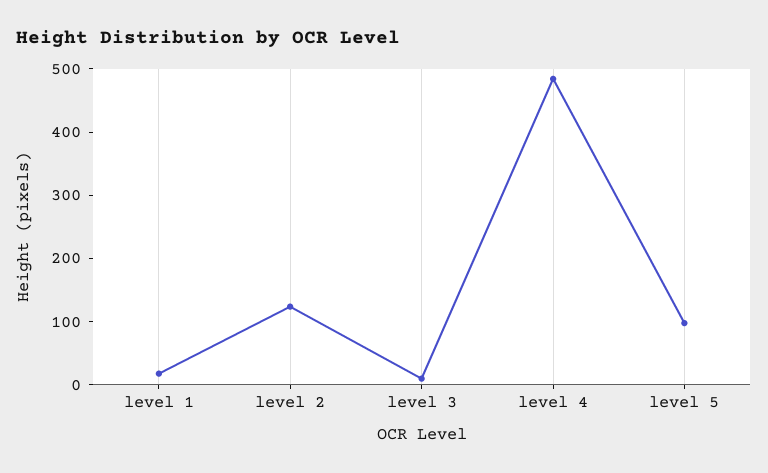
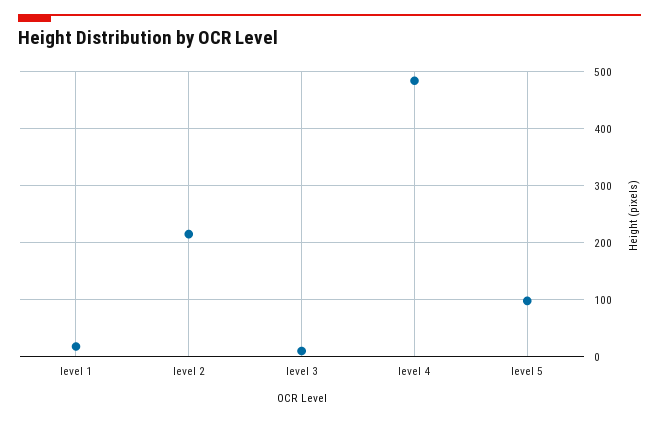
level 2: 120 -> 220

